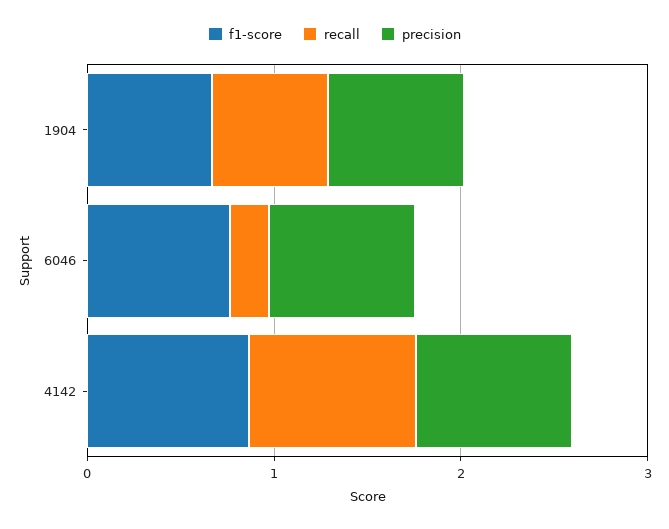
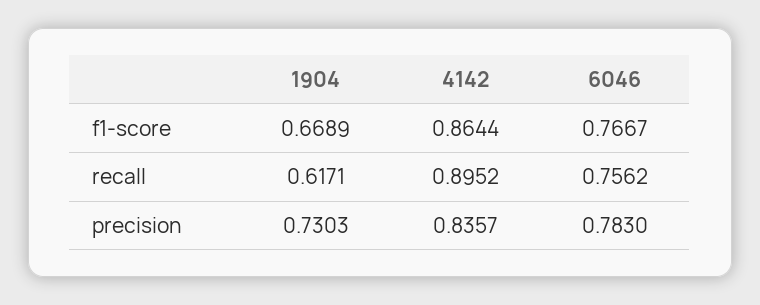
recall, 6046: 0.2 -> 0.7562

